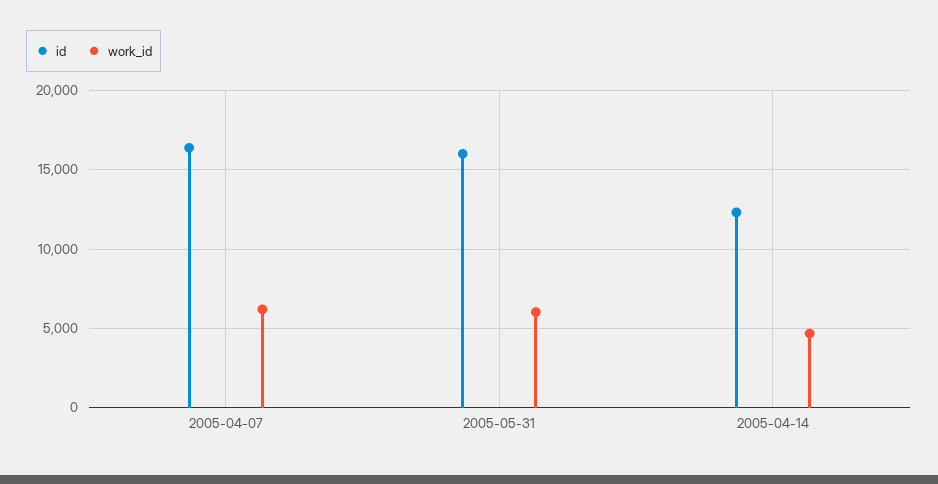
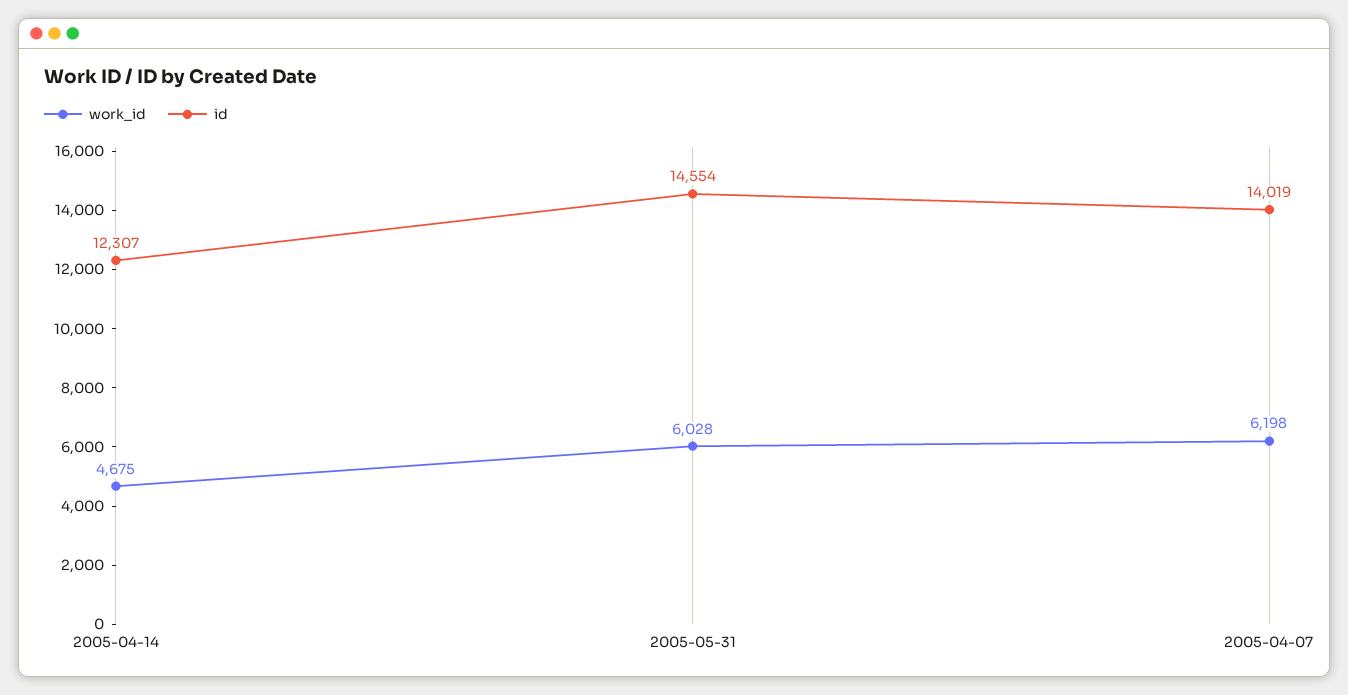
id, 2005-04-07: 16500 -> 14019
id, 2005-05-31: 16000 -> 14554

